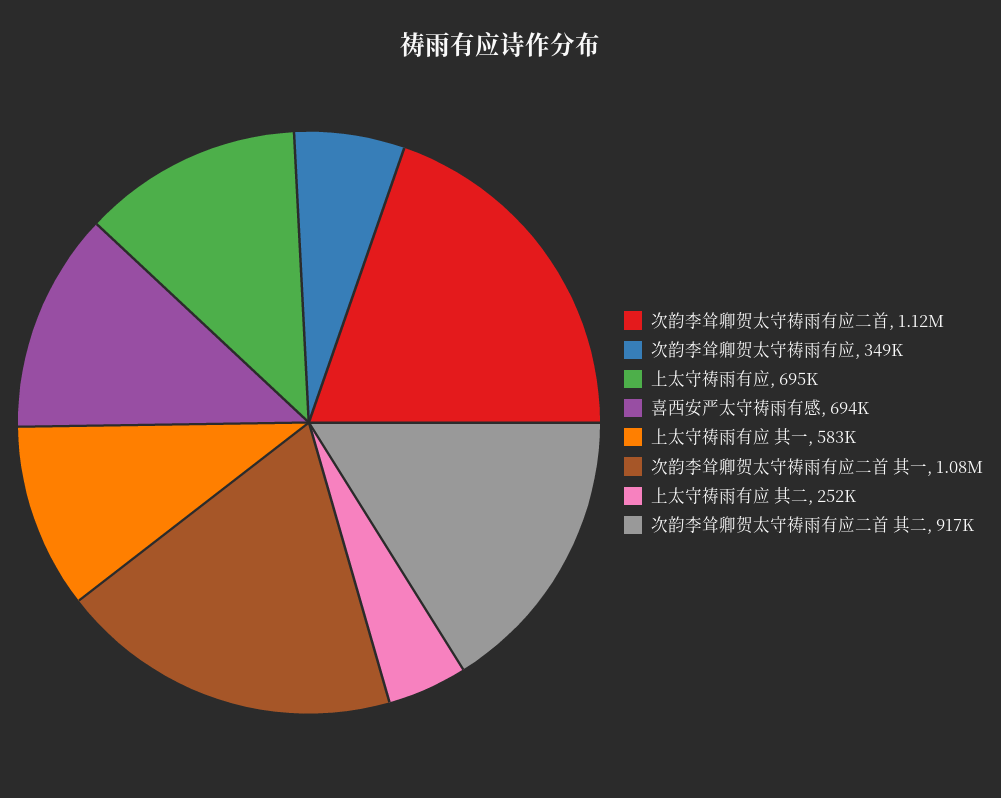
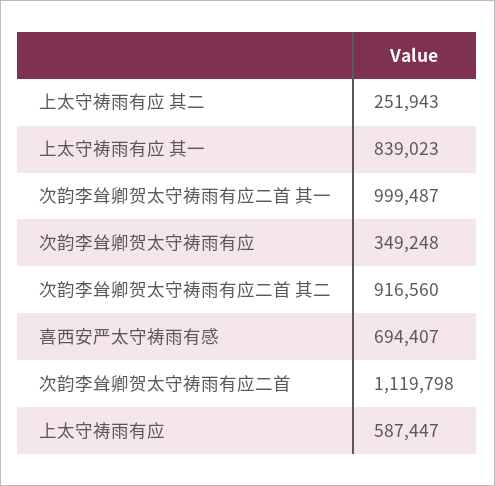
上太守祷雨有应: 695000 -> 587447
上太守祷雨有应 其一: 583000 -> 839023
次韵李耸卿贺太守祷雨有应二首 其一: 1080000 -> 999487

